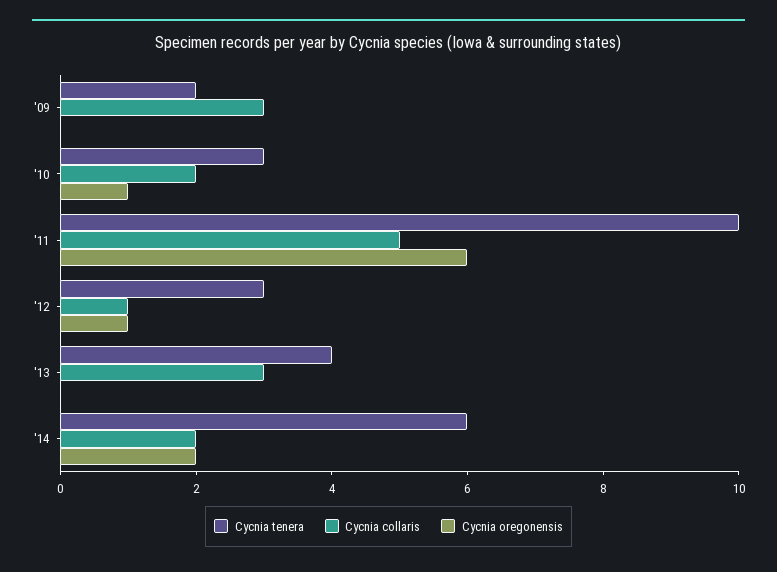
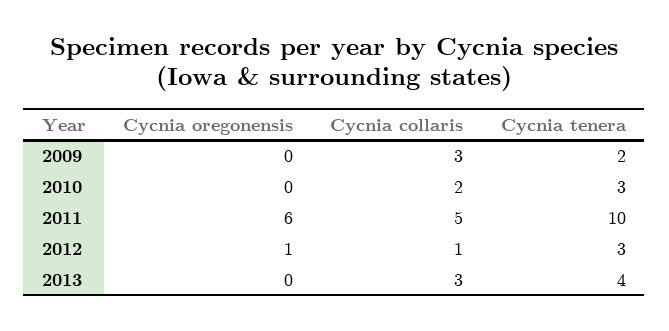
Cycnia oregonensis, '10: 1 -> 0
Cycnia tenera, '14: 6 -> none
Cycnia collaris, '14: 2 -> none
Cycnia oregonensis, '14: 2 -> none

